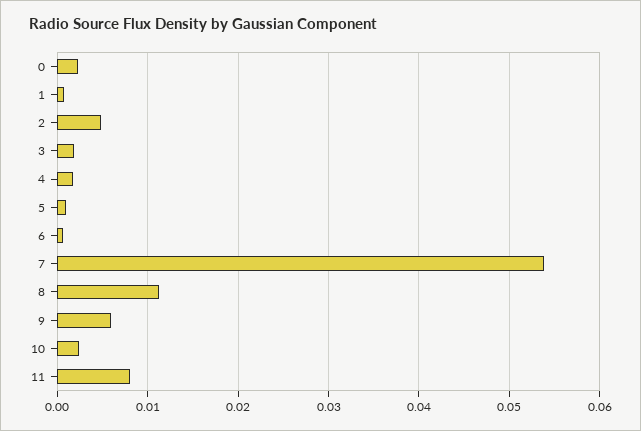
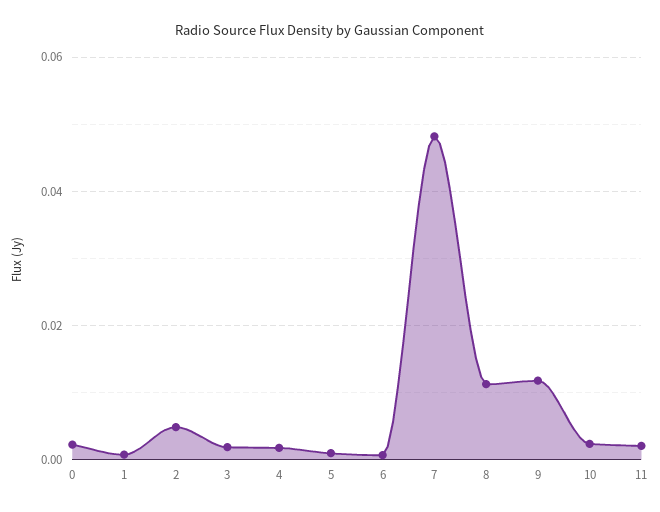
7: 0.054 -> 0.048
9: 0.006 -> 0.012
11: 0.008 -> 0.002

